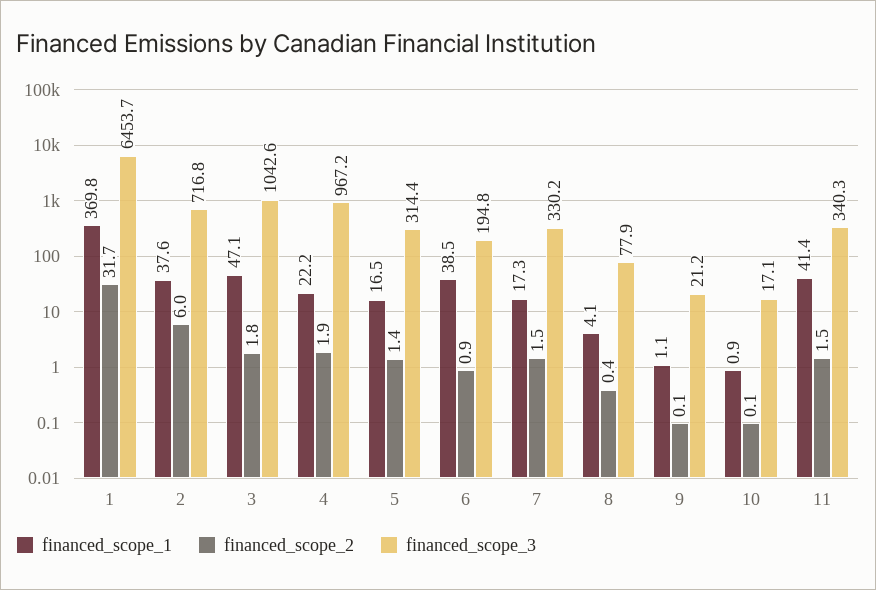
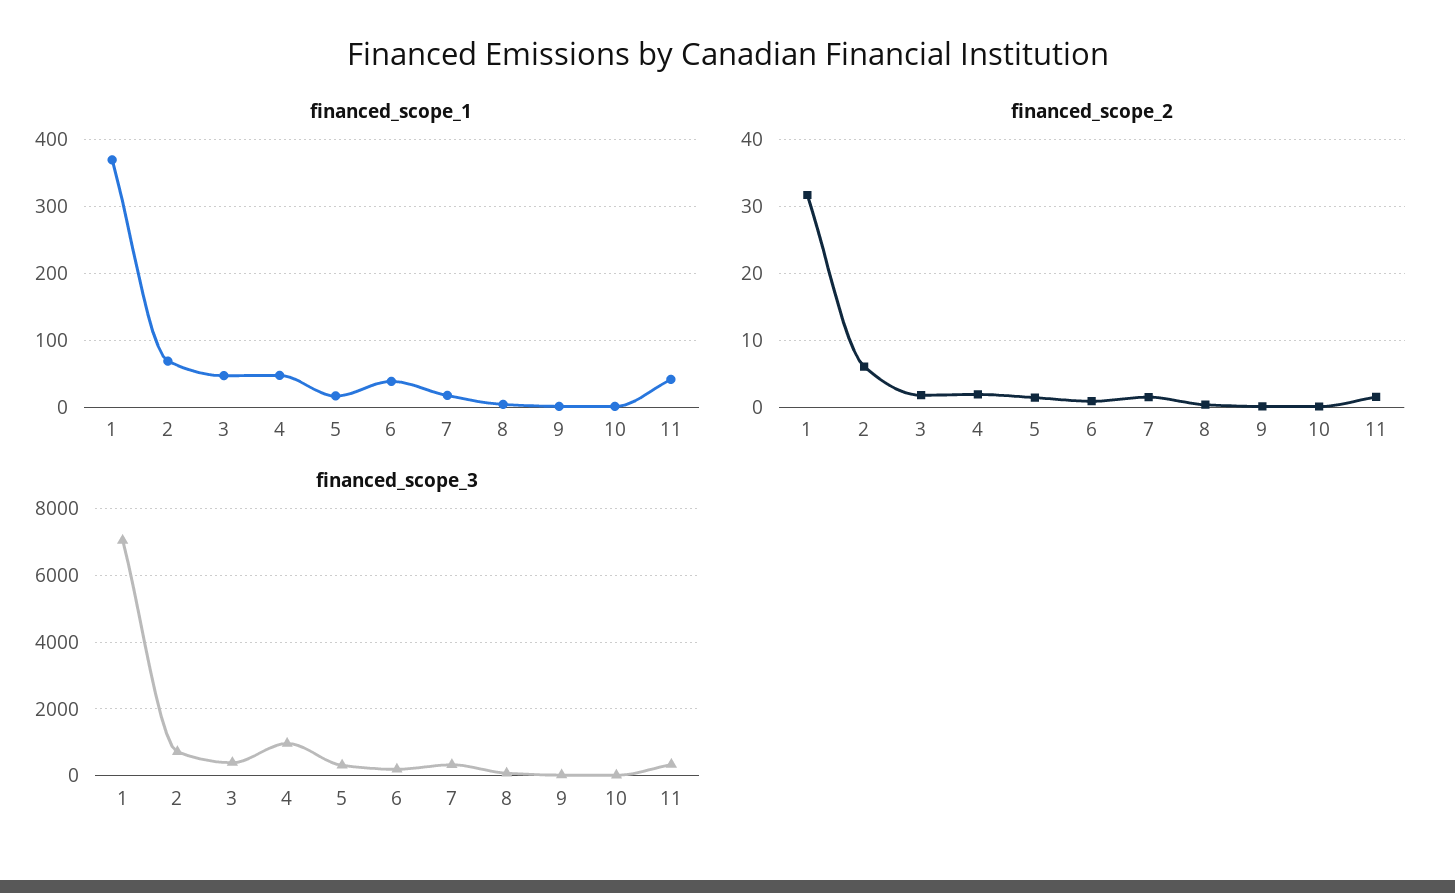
financed_scope_3, 1: 6453.7 -> 7000
financed_scope_1, 2: 37.6 -> 70
financed_scope_3, 3: 1042.6 -> 400
financed_scope_1, 4: 22.2 -> 50

